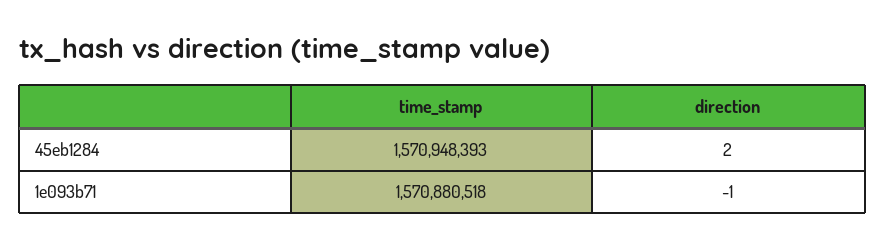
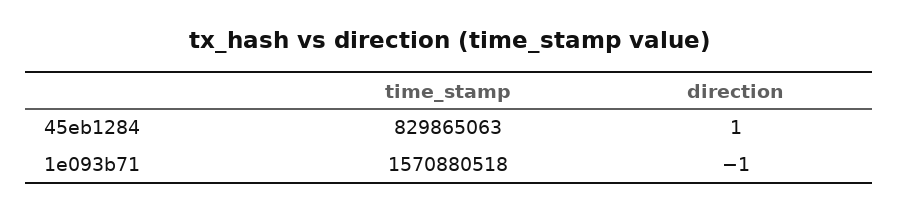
time_stamp, 45eb1284: 1570948393 -> 829865063
direction, 45eb1284: 2 -> 1

